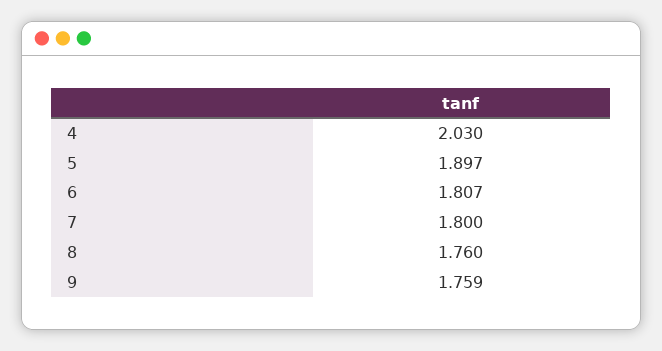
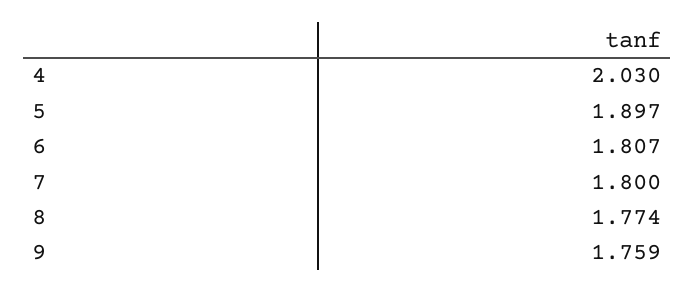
8: 1.76 -> 1.774

